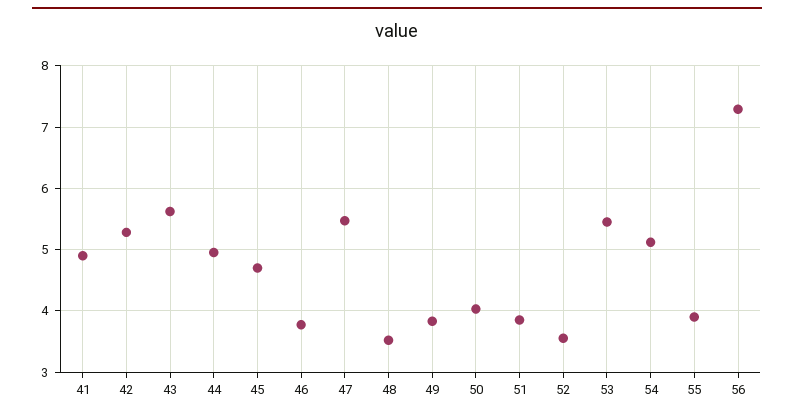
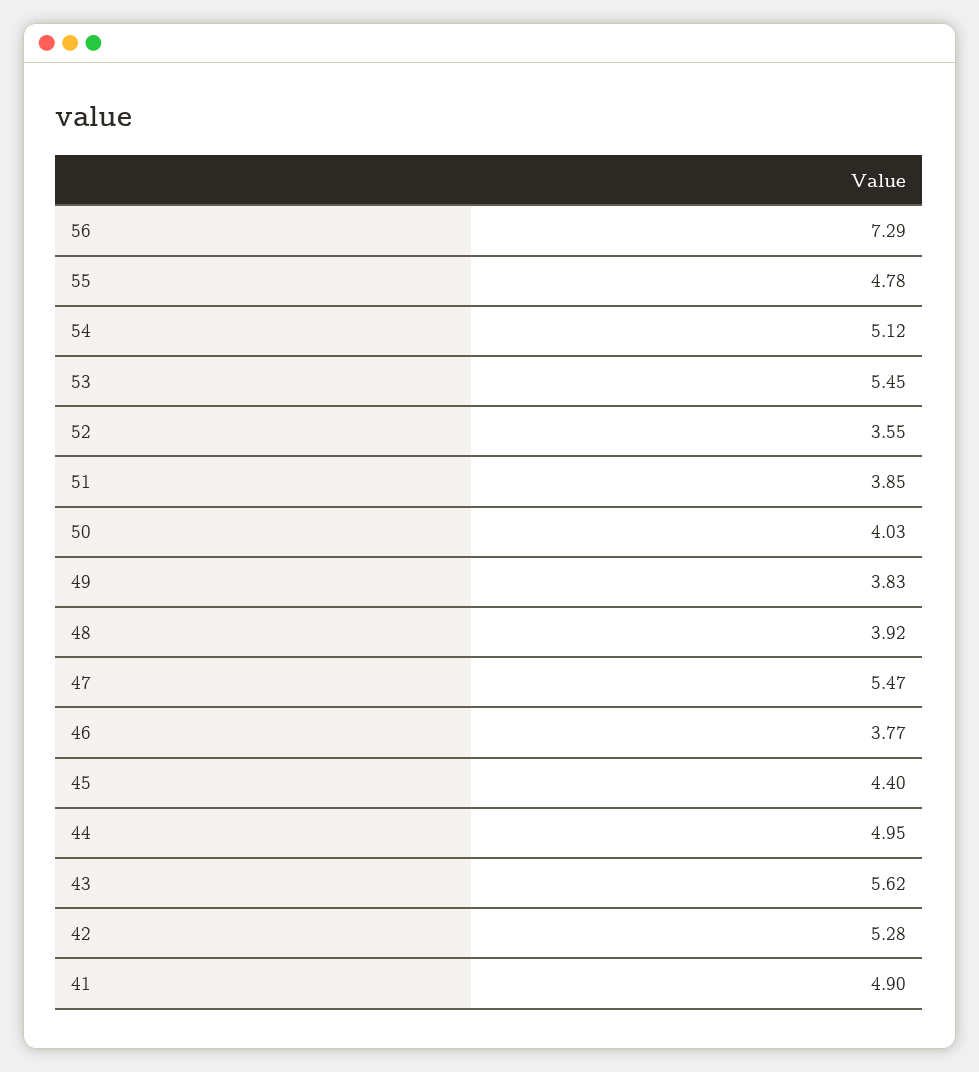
45: 4.7 -> 4.4
48: 3.5 -> 3.92
55: 3.9 -> 4.78

